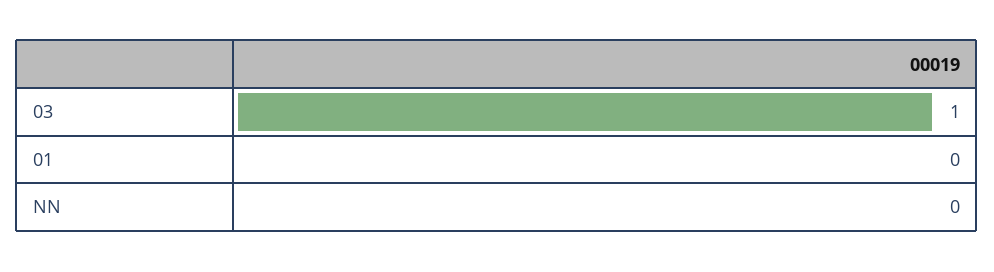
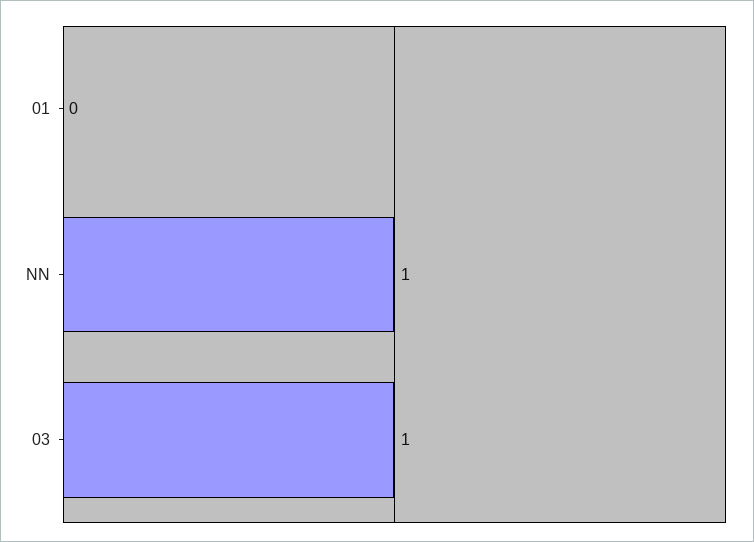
NN: 0 -> 1

